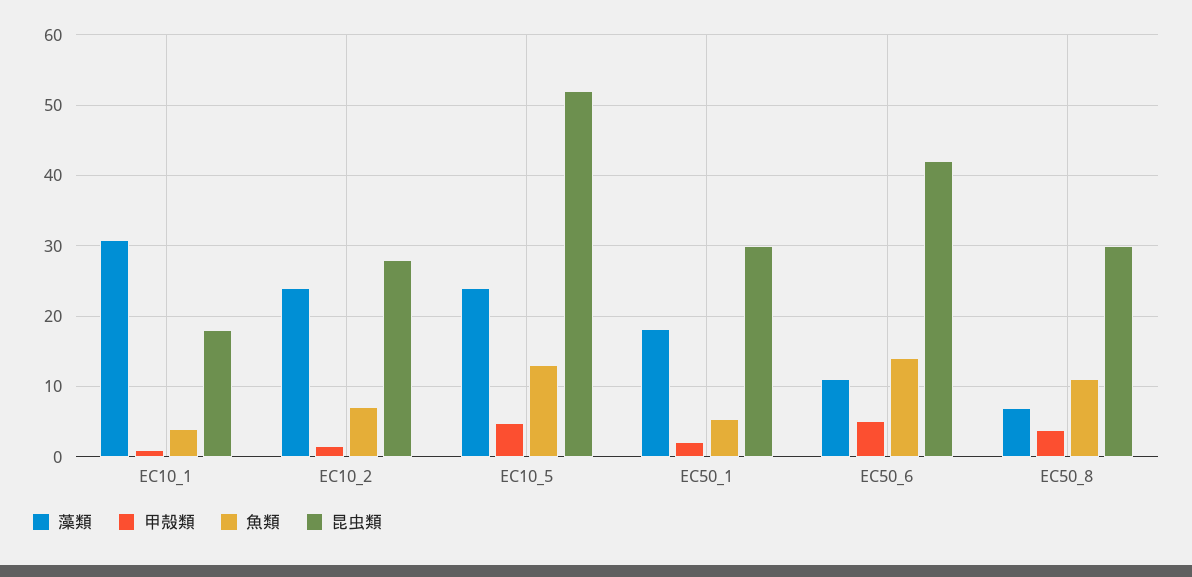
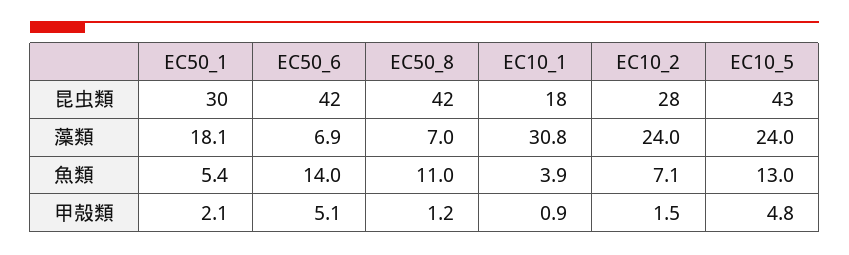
昆虫類, EC10_5: 52 -> 43
藻類, EC50_6: 11 -> 6.9
甲殻類, EC50_8: 4 -> 1.2
昆虫類, EC50_8: 30 -> 42

